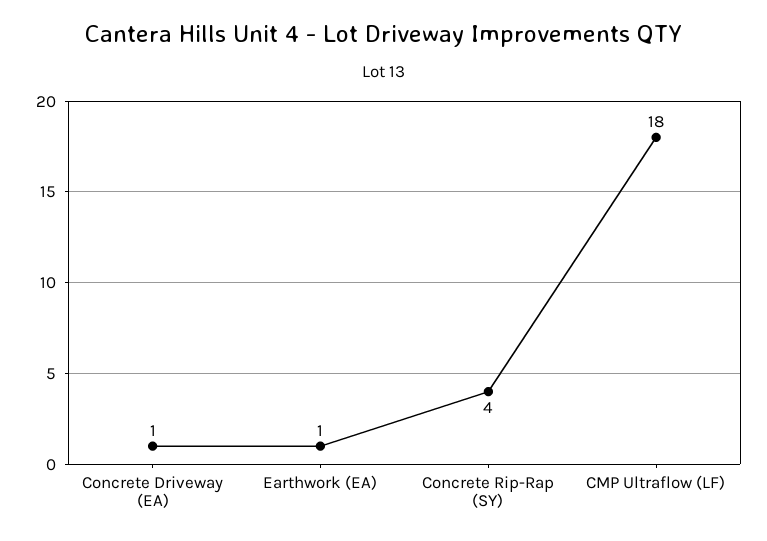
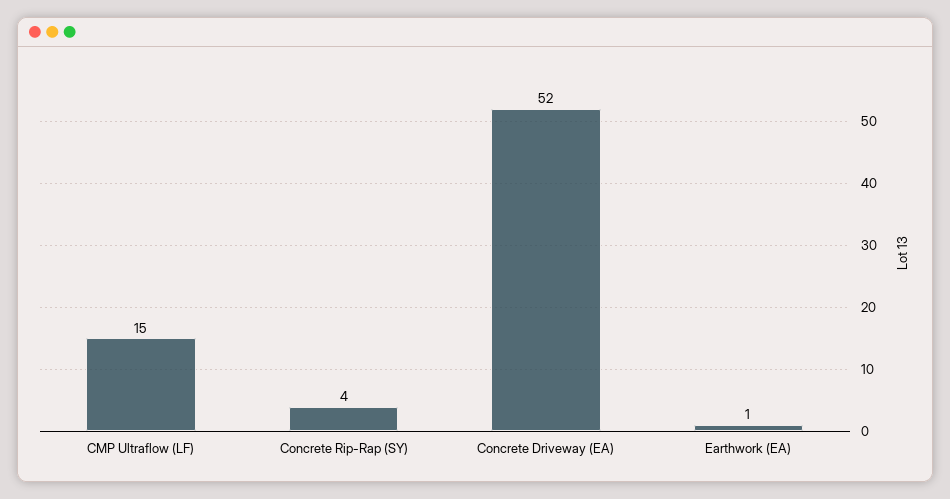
Concrete Driveway (EA): 1 -> 52
CMP Ultraflow (LF): 18 -> 15

